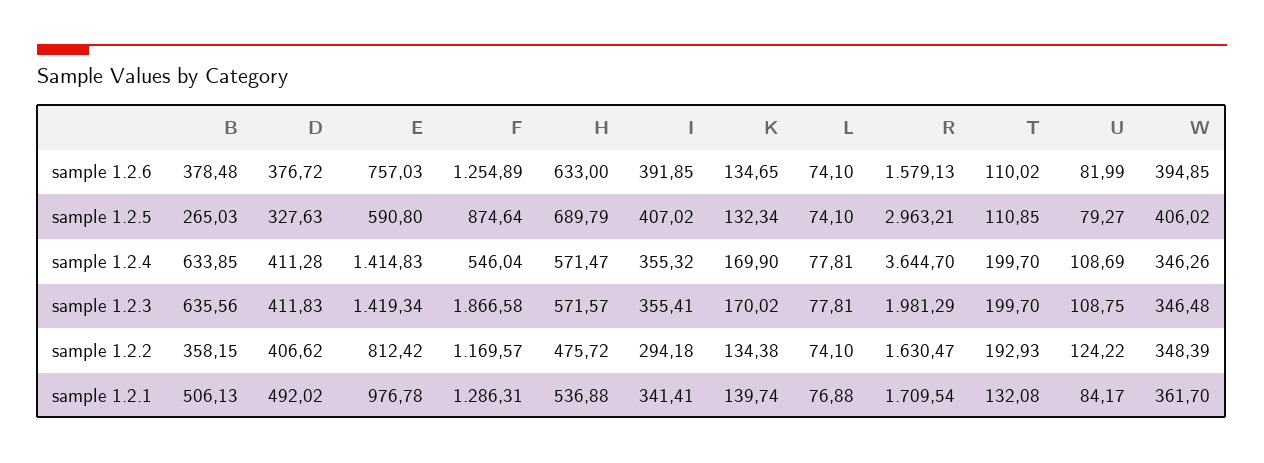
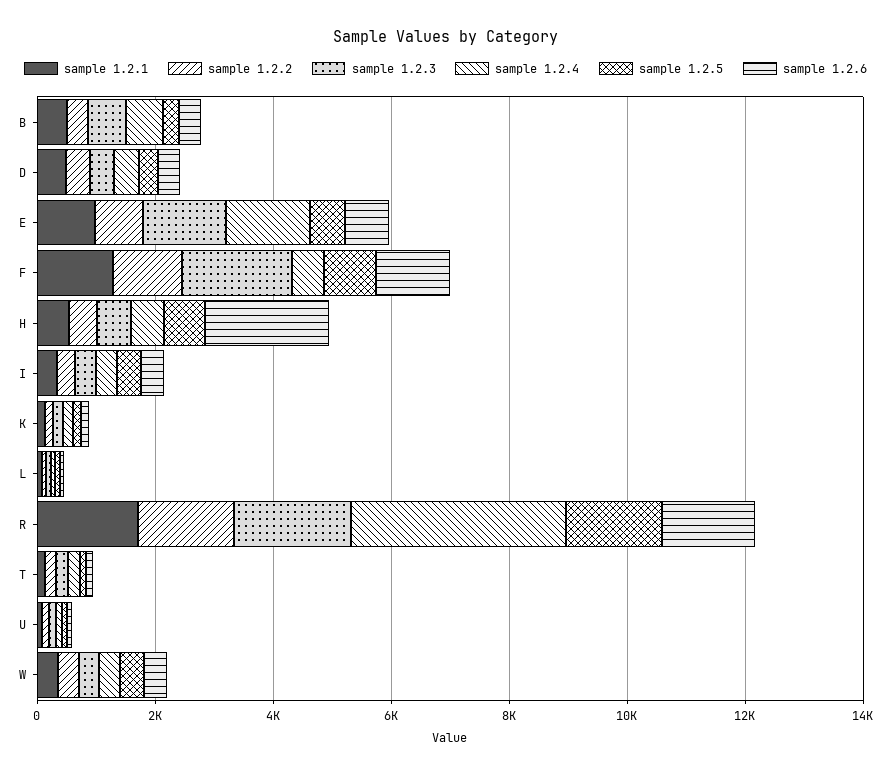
sample 1.2.6, H: 633 -> 2000
sample 1.2.5, R: 2963.21 -> 1500

